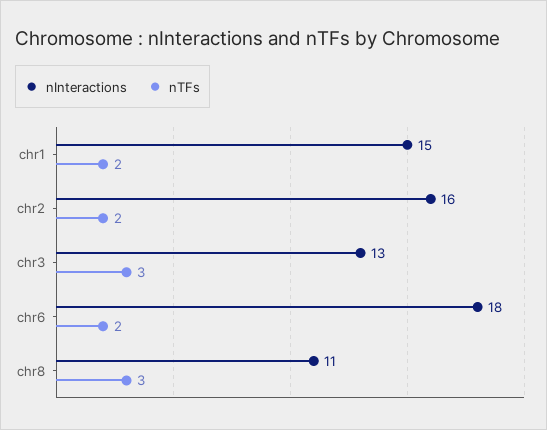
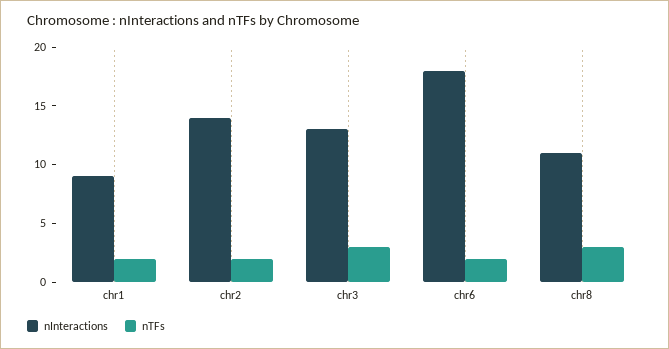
nInteractions, chr1: 15 -> 9
nInteractions, chr2: 16 -> 14

